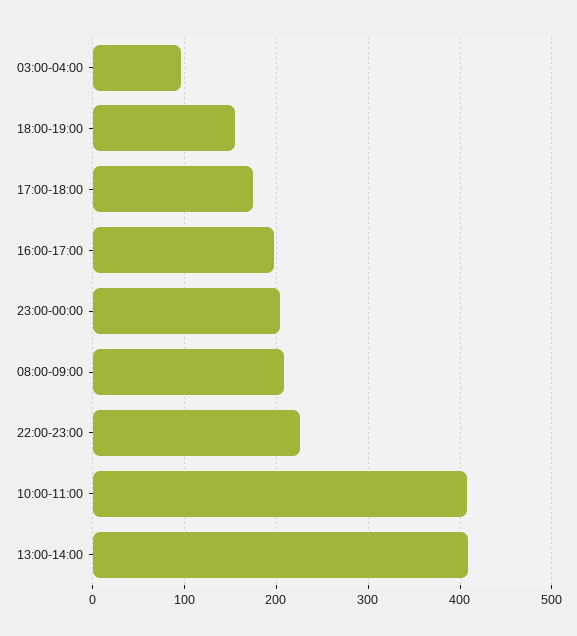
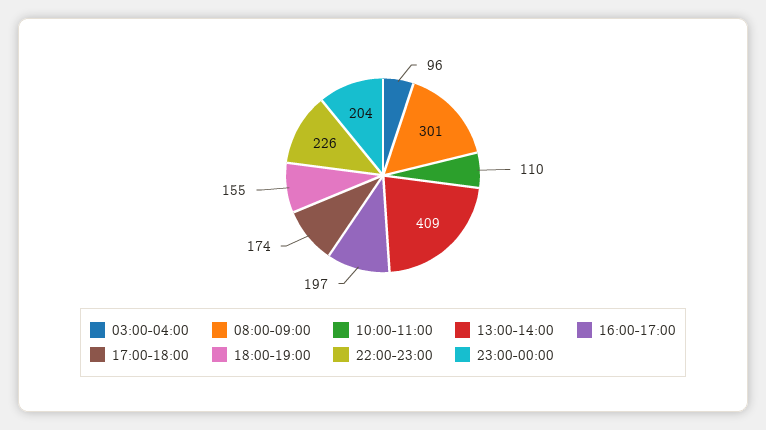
08:00-09:00: 210 -> 301
10:00-11:00: 410 -> 110

